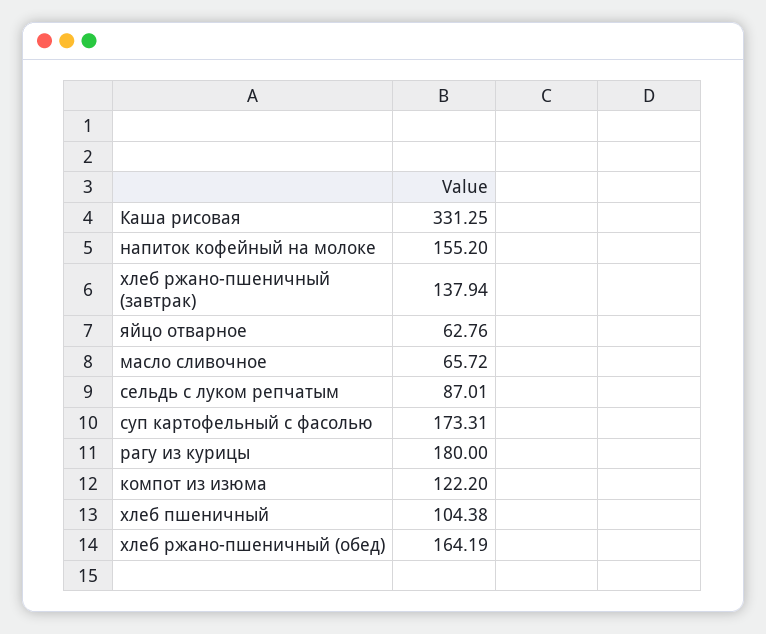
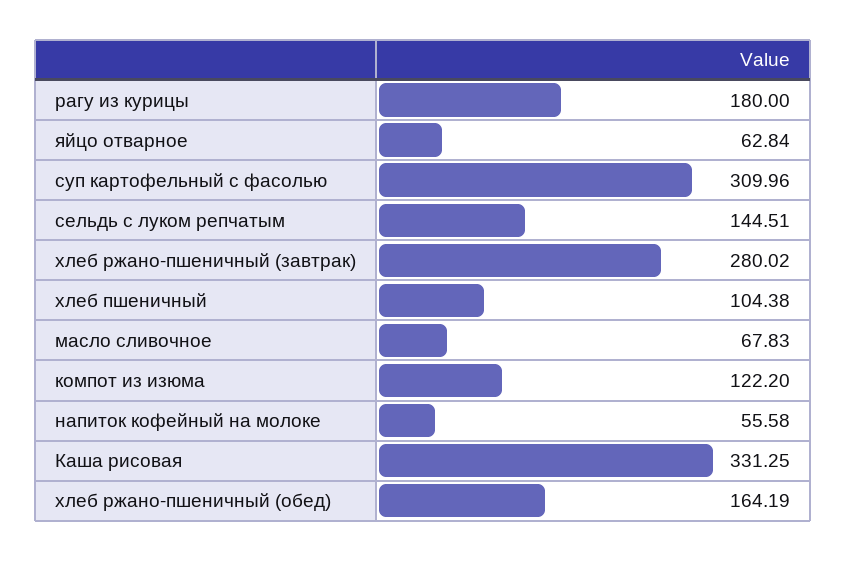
напиток кофейный на молоке: 155.2 -> 55.58
хлеб ржано-пшеничный (завтрак): 137.94 -> 280.02
яйцо отварное: 62.76 -> 62.84
масло сливочное: 65.72 -> 67.83
сельдь с луком репчатым: 87.01 -> 144.51
суп картофельный с фасолью: 173.31 -> 309.96

